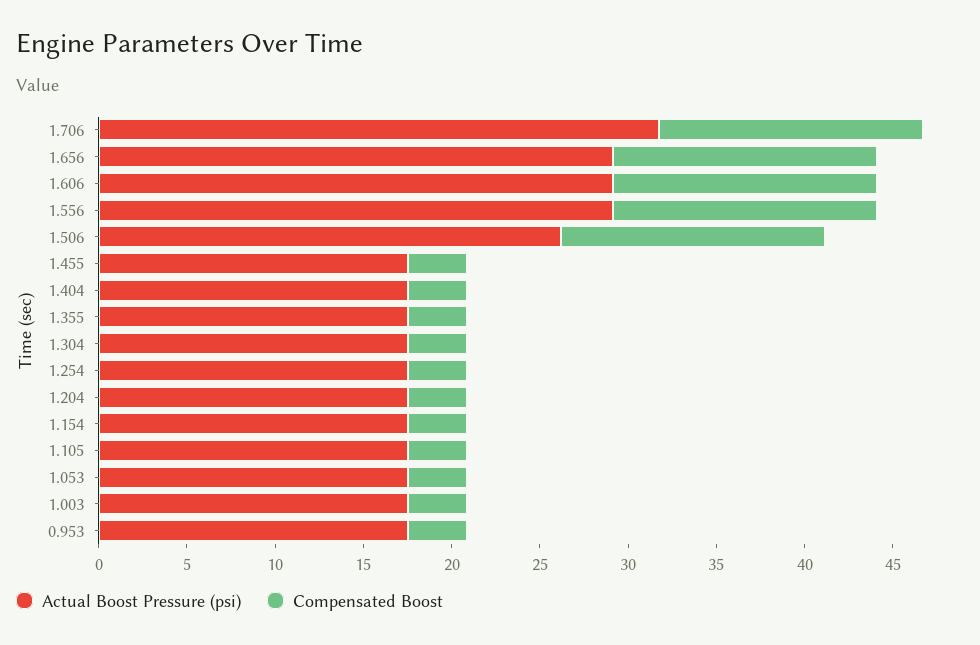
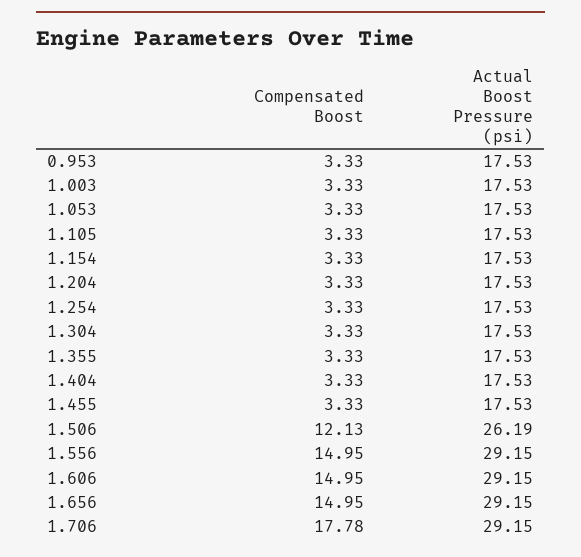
Actual Boost Pressure (psi), 1.706: 32 -> 29.15
Compensated Boost, 1.706: 15 -> 17.78
Compensated Boost, 1.506: 15 -> 12.13

